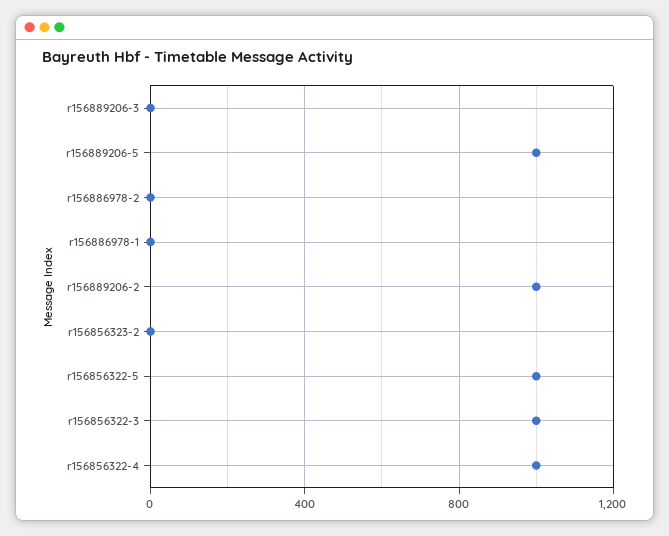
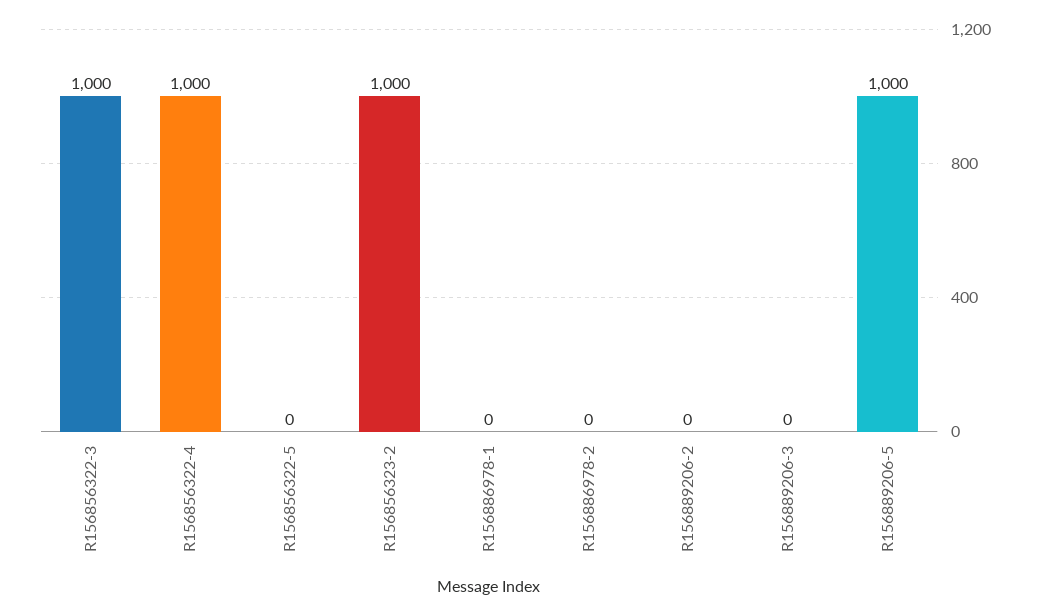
r156889206-2: 1000 -> 0
r156856323-2: 0 -> 1000
r156856322-5: 1000 -> 0

